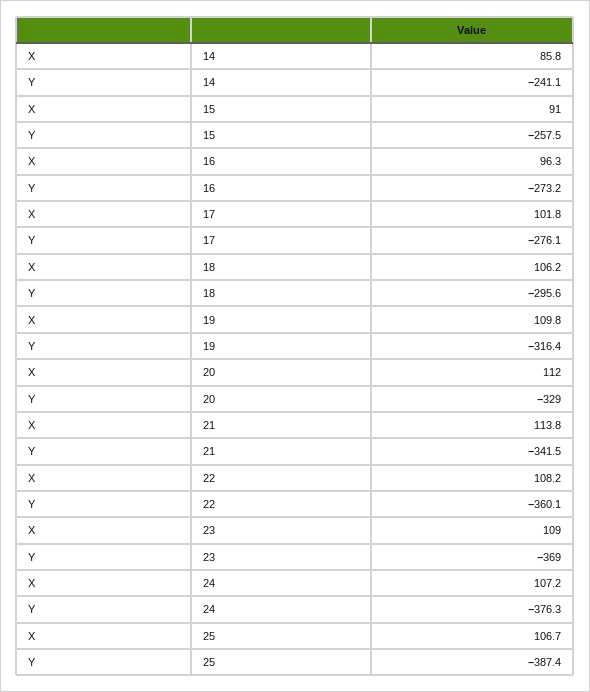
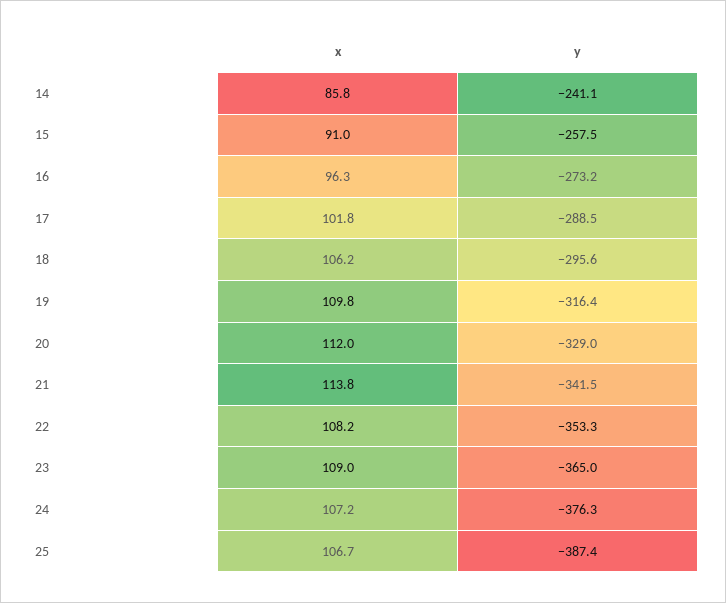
Y, 17: -276.1 -> -288.5
Y, 22: -360.1 -> -353.3
Y, 23: -369 -> -365

